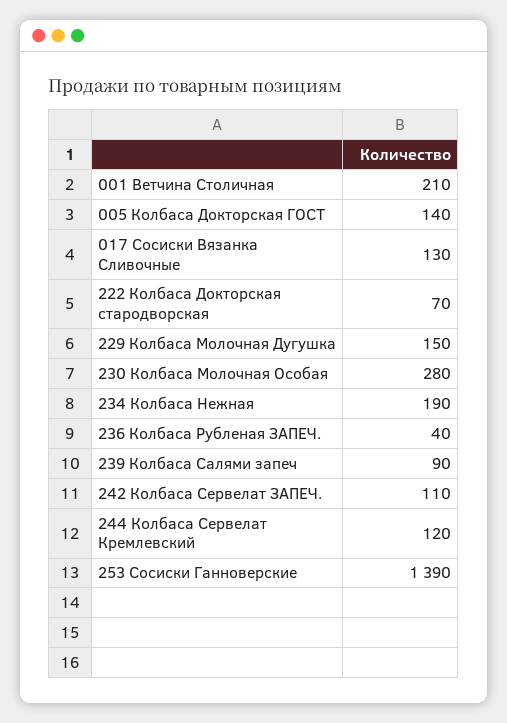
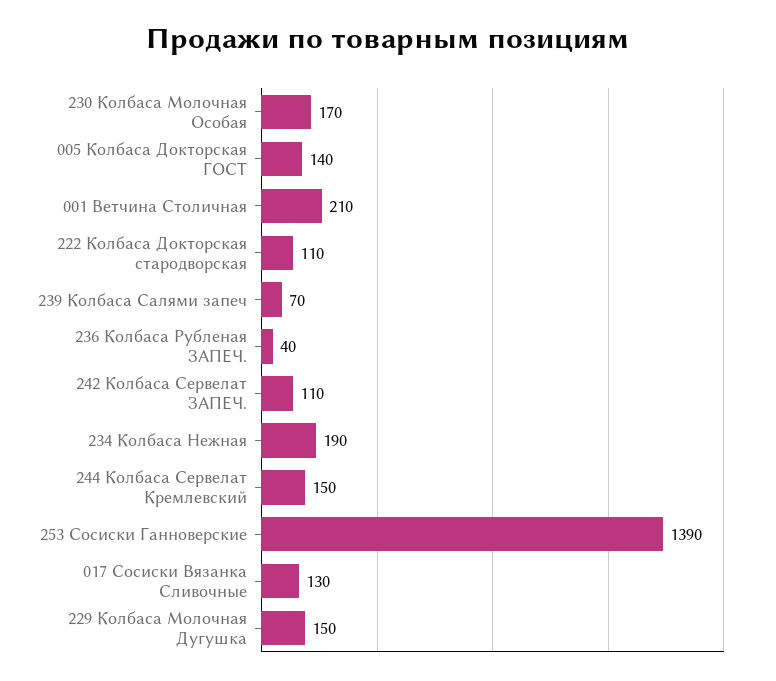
222 Колбаса Докторская стародворская: 70 -> 110
230 Колбаса Молочная Особая: 280 -> 170
239 Колбаса Салями запеч: 90 -> 70
244 Колбаса Сервелат Кремлевский: 120 -> 150

